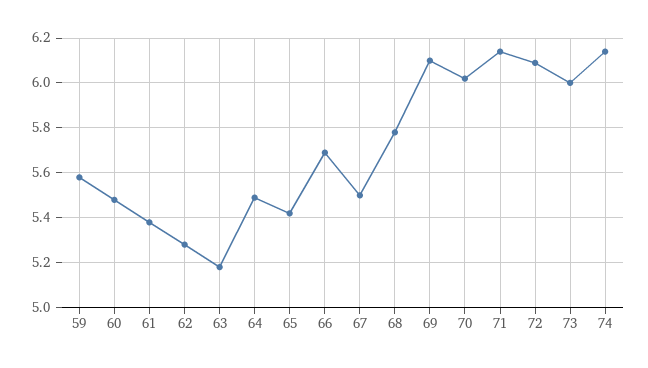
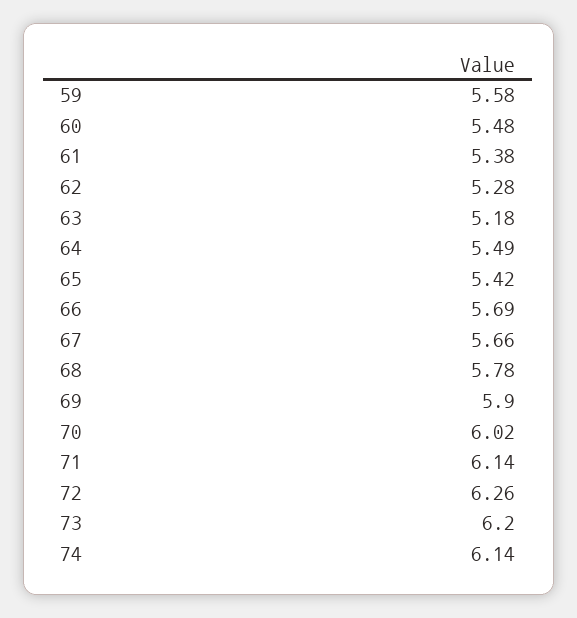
67: 5.5 -> 5.66
69: 6.1 -> 5.9
72: 6.1 -> 6.26
73: 6 -> 6.2

